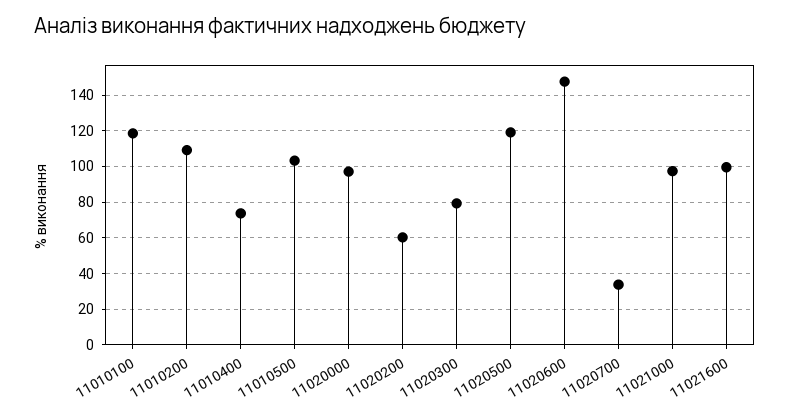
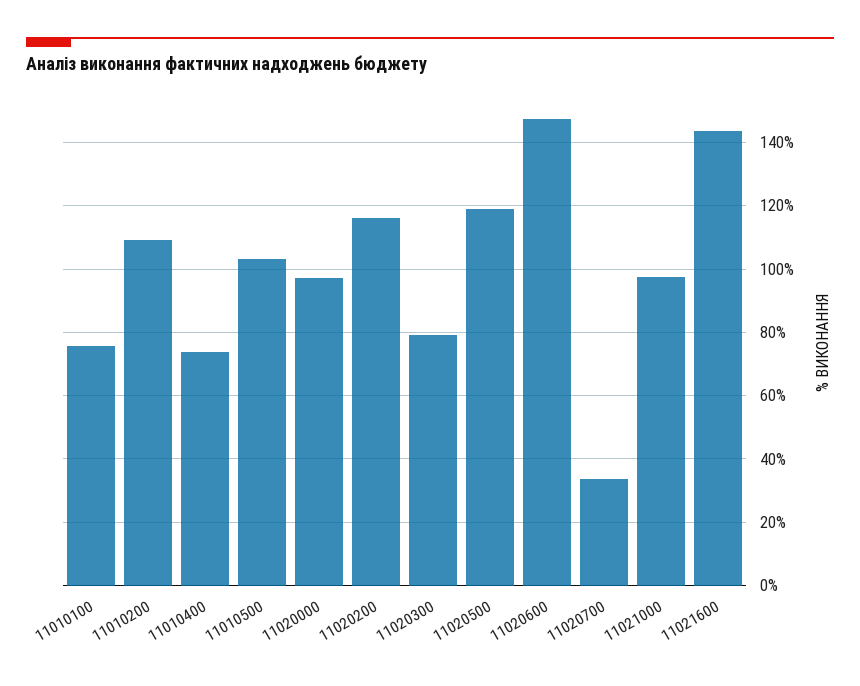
11010100: 120 -> 76
11020200: 60 -> 116
11021600: 100 -> 144

